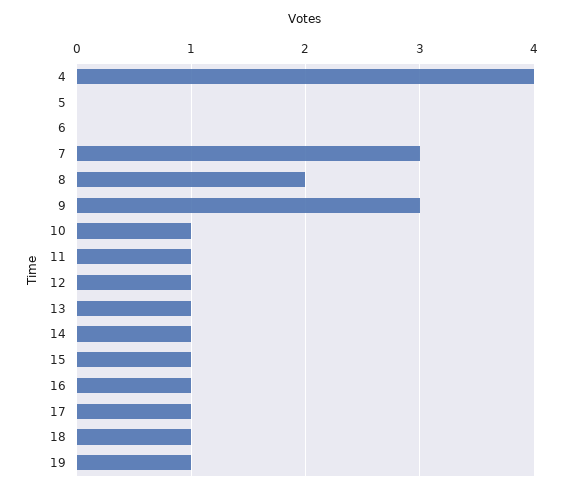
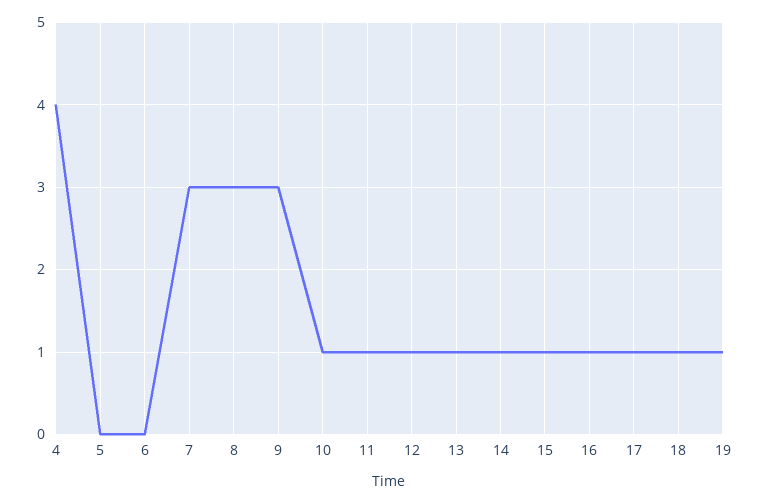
8: 2 -> 3

